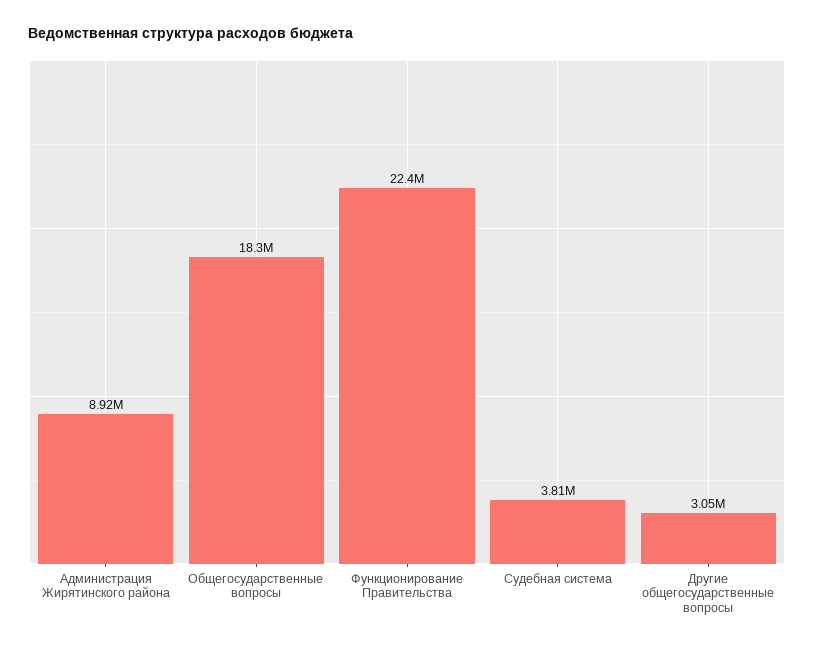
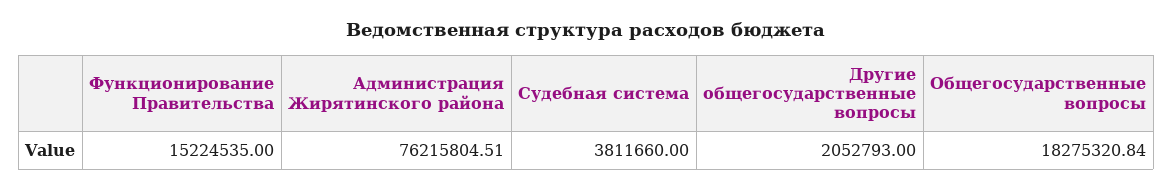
Администрация Жирятинского района: 8920000 -> 76215804.51
Функционирование Правительства: 22400000 -> 15224535
Другие общегосударственные вопросы: 3050000 -> 2052793

